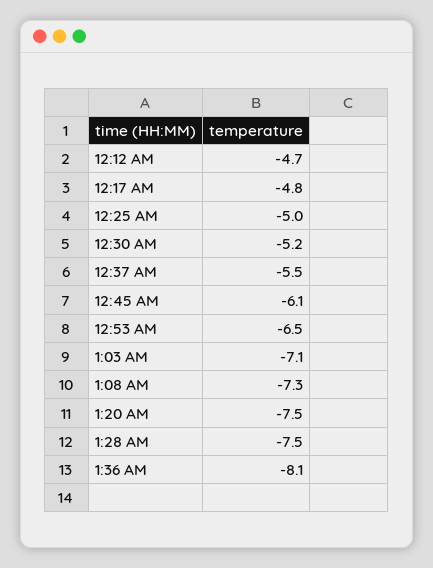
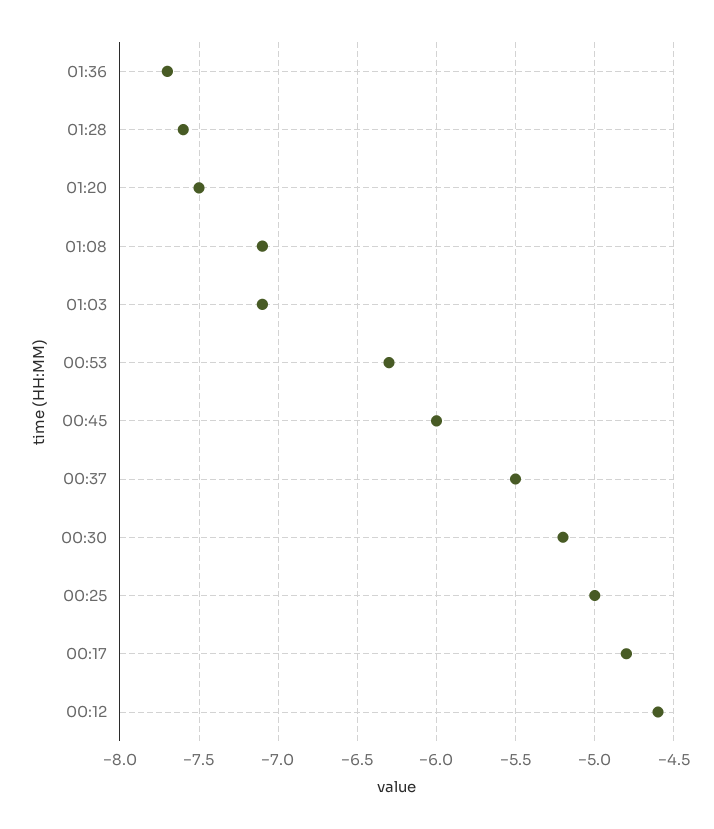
12:12 AM: -4.7 -> -4.6
12:45 AM: -6.1 -> -6
12:53 AM: -6.5 -> -6.3
1:08 AM: -7.3 -> -7.1
1:28 AM: -7.5 -> -7.6
1:36 AM: -8.1 -> -7.7

